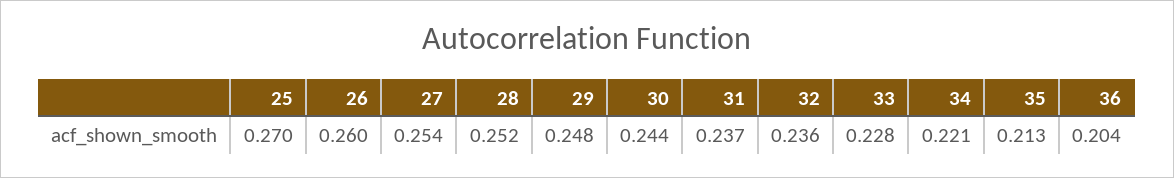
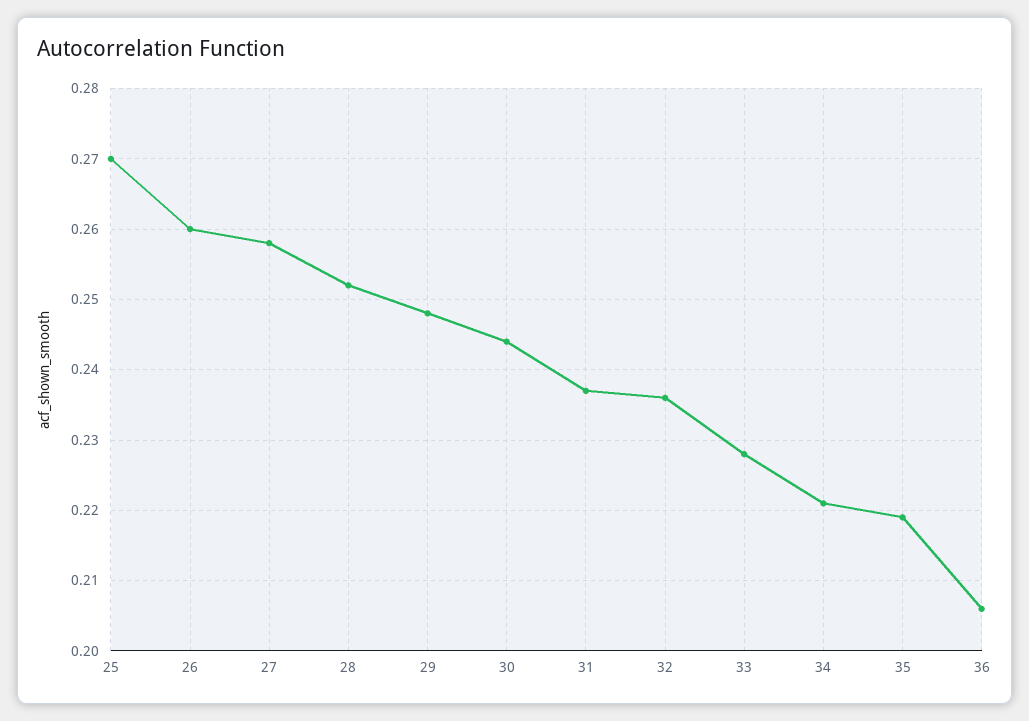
27: 0.254 -> 0.258
35: 0.213 -> 0.219
36: 0.204 -> 0.206

